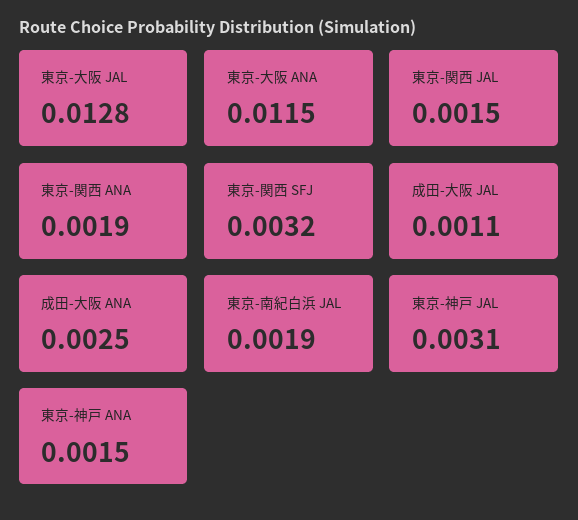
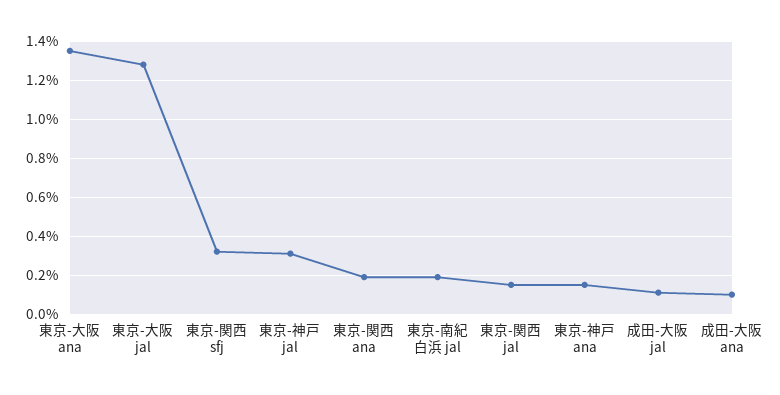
東京-大阪 ANA: 0.0115 -> 0.0135
成田-大阪 ANA: 0.0025 -> 0.001

